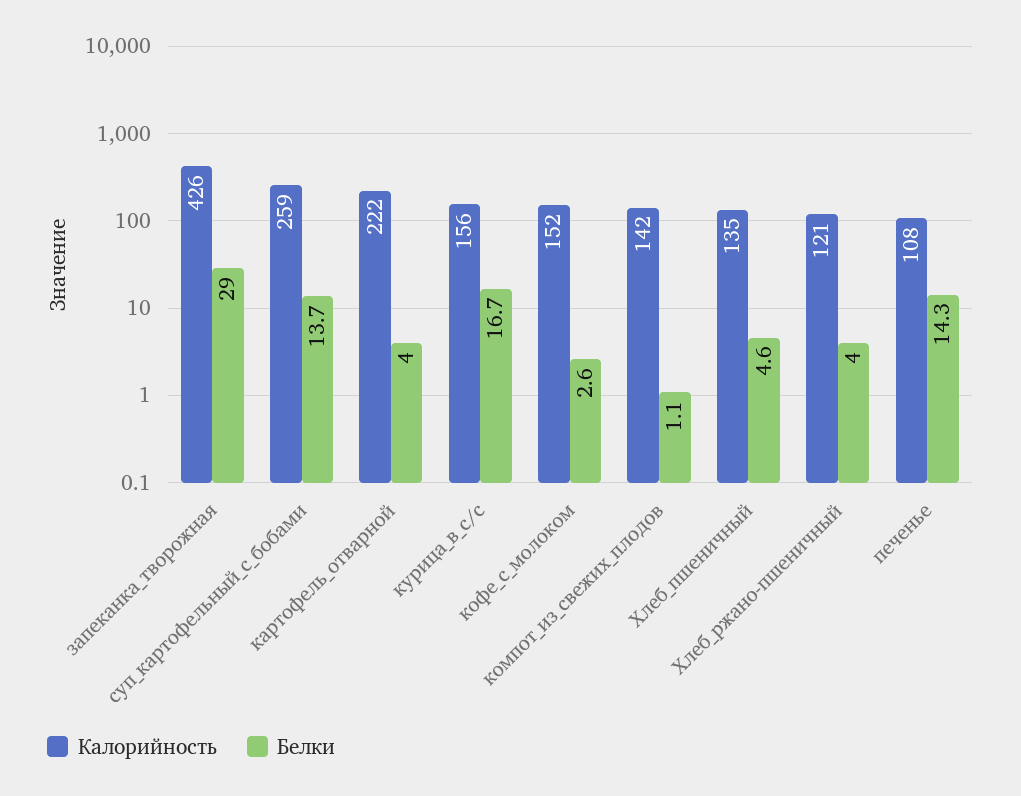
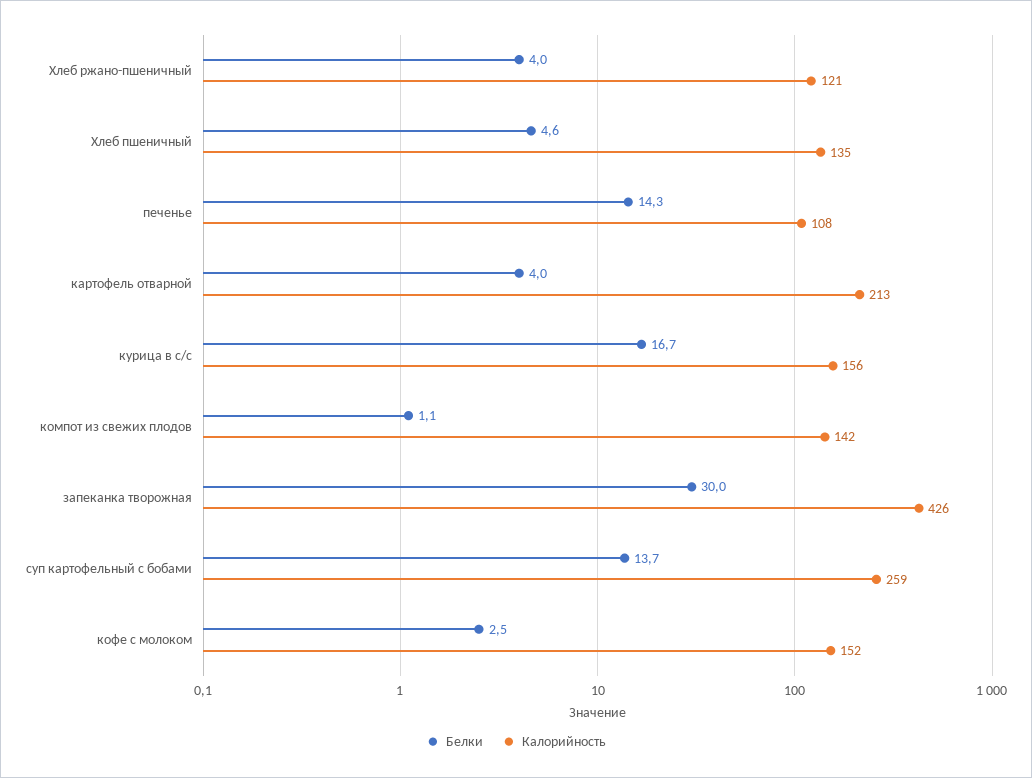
Белки, запеканка_творожная: 29 -> 30
Калорийность, картофель_отварной: 222 -> 213
Белки, кофе_с_молоком: 2.6 -> 2.5

